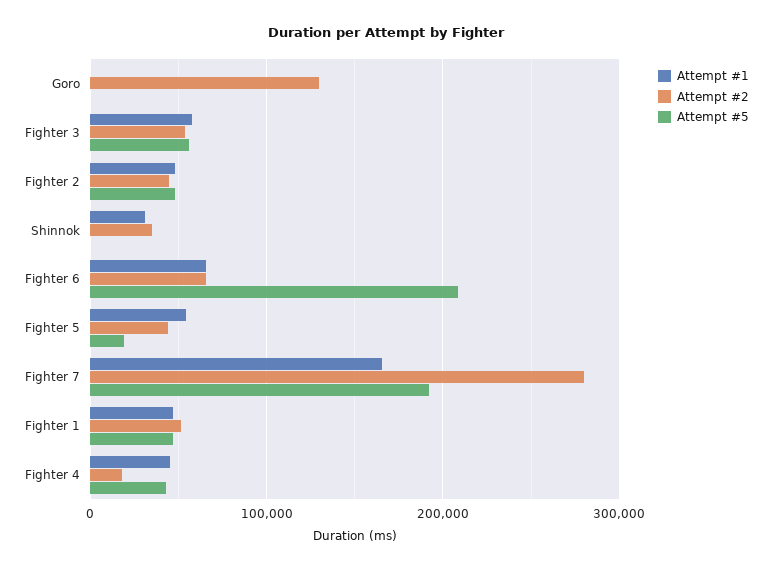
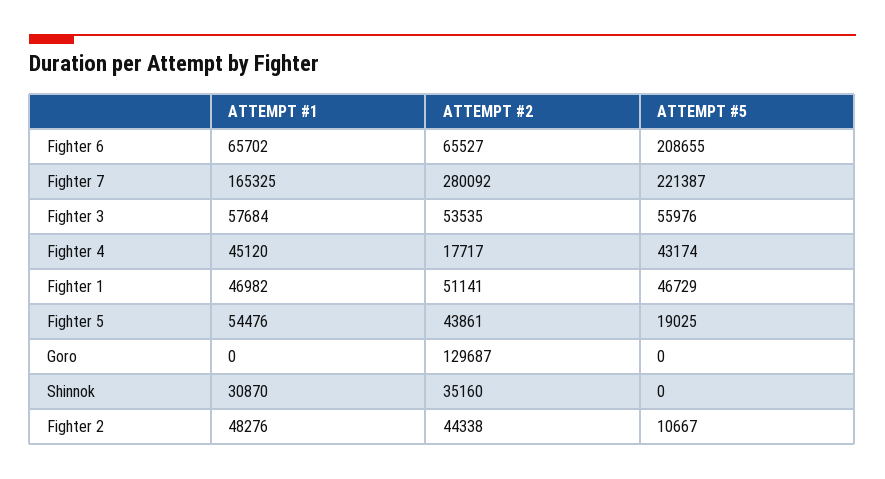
Attempt #5, Fighter 2: 50000 -> 10667
Attempt #5, Fighter 7: 190000 -> 221387

